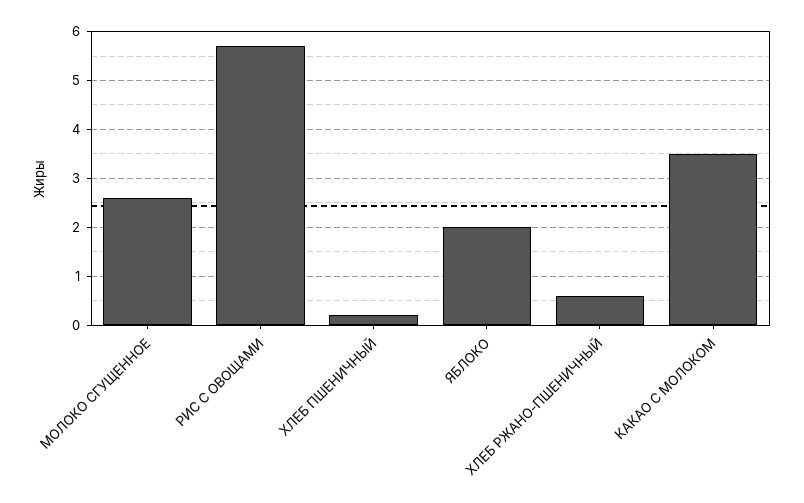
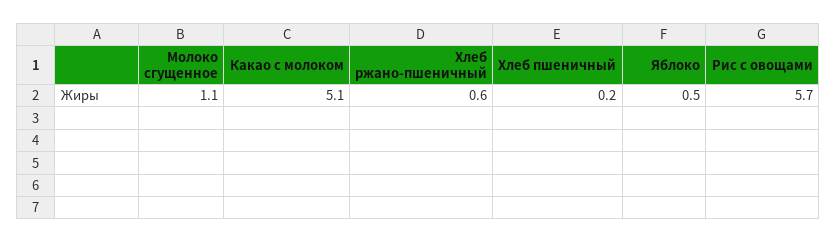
МОЛОКО СГУЩЕННОЕ: 2.5 -> 1.1
ЯБЛОКО: 2 -> 0.5
КАКАО С МОЛОКОМ: 3.5 -> 5.1

